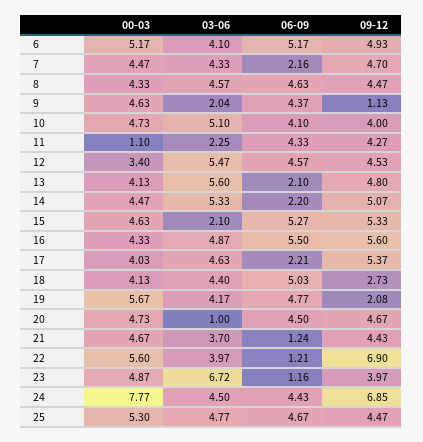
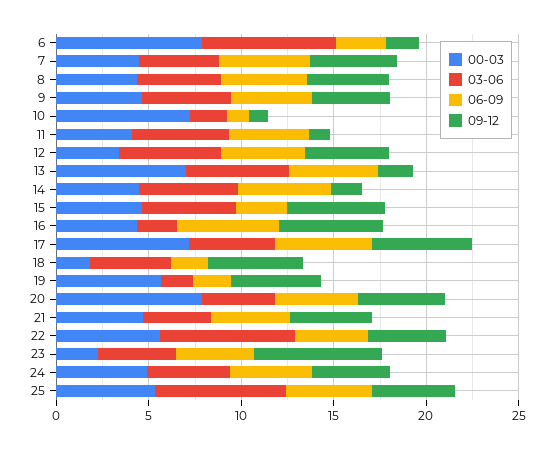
00-03, 6: 5.17 -> 8
03-06, 6: 4.1 -> 7
06-09, 6: 5.17 -> 3
09-12, 6: 4.93 -> 2
06-09, 7: 2.16 -> 5
03-06, 9: 2.04 -> 5
09-12, 9: 1.13 -> 4
00-03, 10: 4.73 -> 7
03-06, 10: 5.1 -> 2
06-09, 10: 4.1 -> 1
09-12, 10: 4 -> 1
00-03, 11: 1.1 -> 4
03-06, 11: 2.25 -> 5
09-12, 11: 4.27 -> 1
00-03, 13: 4.13 -> 7
06-09, 13: 2.1 -> 5
09-12, 13: 4.8 -> 2
06-09, 14: 2.2 -> 5
09-12, 14: 5.07 -> 2
03-06, 15: 2.1 -> 5
06-09, 15: 5.27 -> 3
03-06, 16: 4.87 -> 2
00-03, 17: 4.03 -> 7
06-09, 17: 2.21 -> 5
00-03, 18: 4.13 -> 2
06-09, 18: 5.03 -> 2
09-12, 18: 2.73 -> 5
03-06, 19: 4.17 -> 2
06-09, 19: 4.77 -> 2
09-12, 19: 2.08 -> 5
00-03, 20: 4.73 -> 8
03-06, 20: 1 -> 4
06-09, 21: 1.24 -> 4
03-06, 22: 3.97 -> 7
06-09, 22: 1.21 -> 4
09-12, 22: 6.9 -> 4
00-03, 23: 4.87 -> 2
03-06, 23: 6.72 -> 4
06-09, 23: 1.16 -> 4
09-12, 23: 3.97 -> 7
00-03, 24: 7.77 -> 5
09-12, 24: 6.85 -> 4
03-06, 25: 4.77 -> 7

